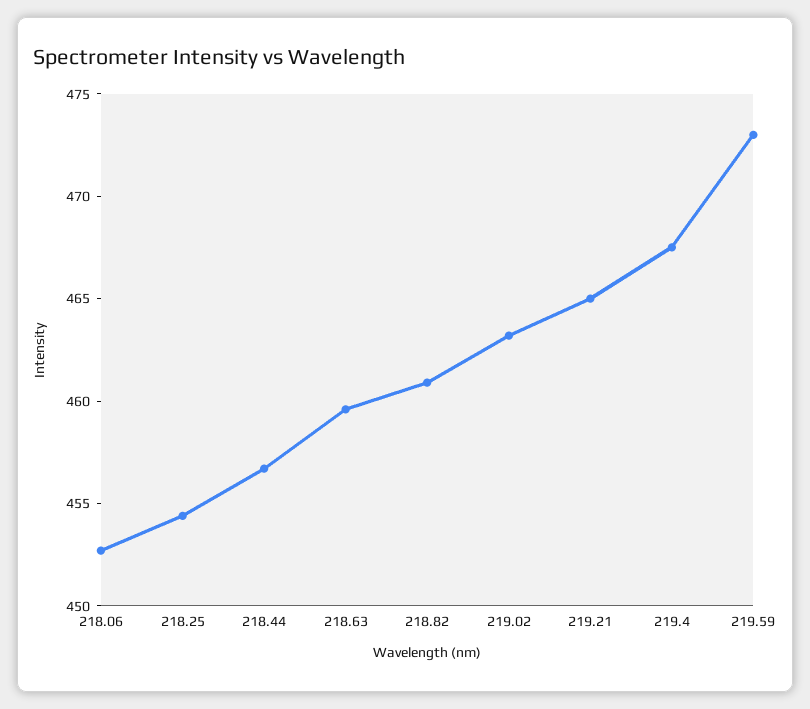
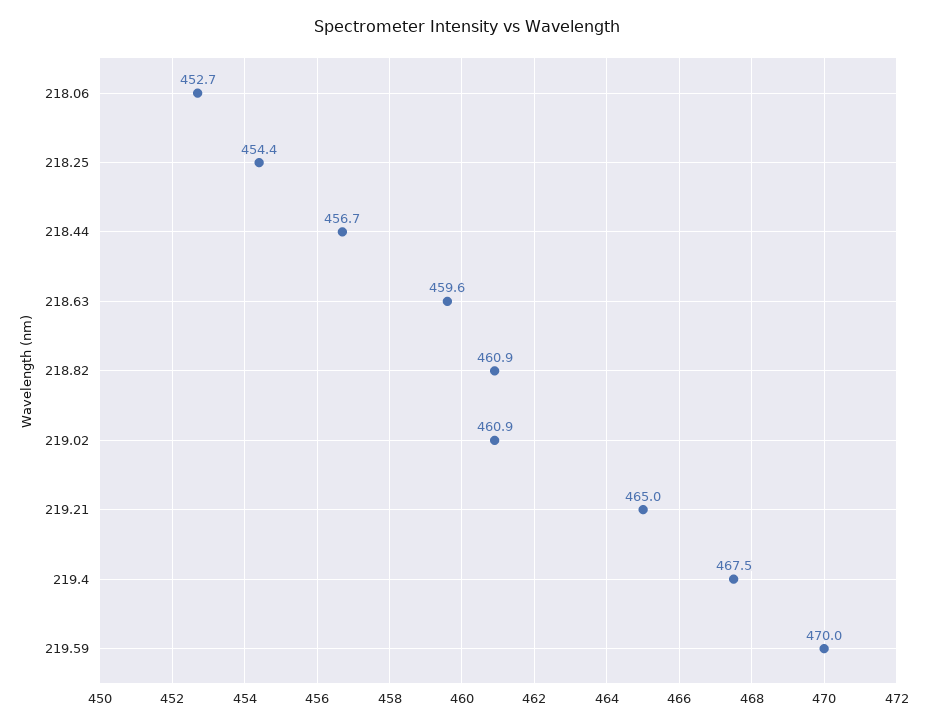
219.02: 463 -> 460.9
219.59: 473 -> 470

